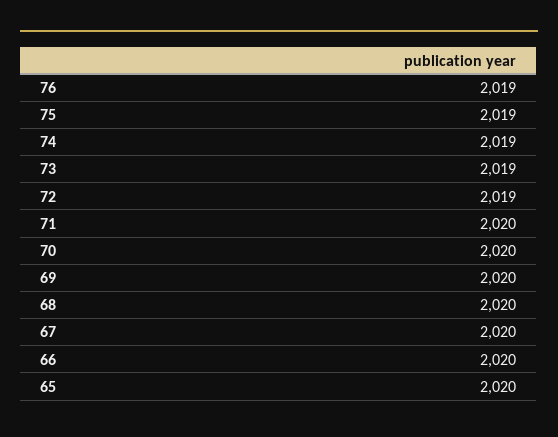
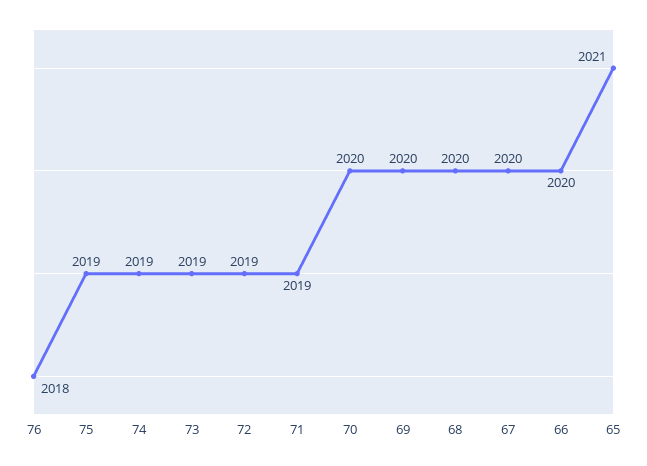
76: 2019 -> 2018
71: 2020 -> 2019
65: 2020 -> 2021

